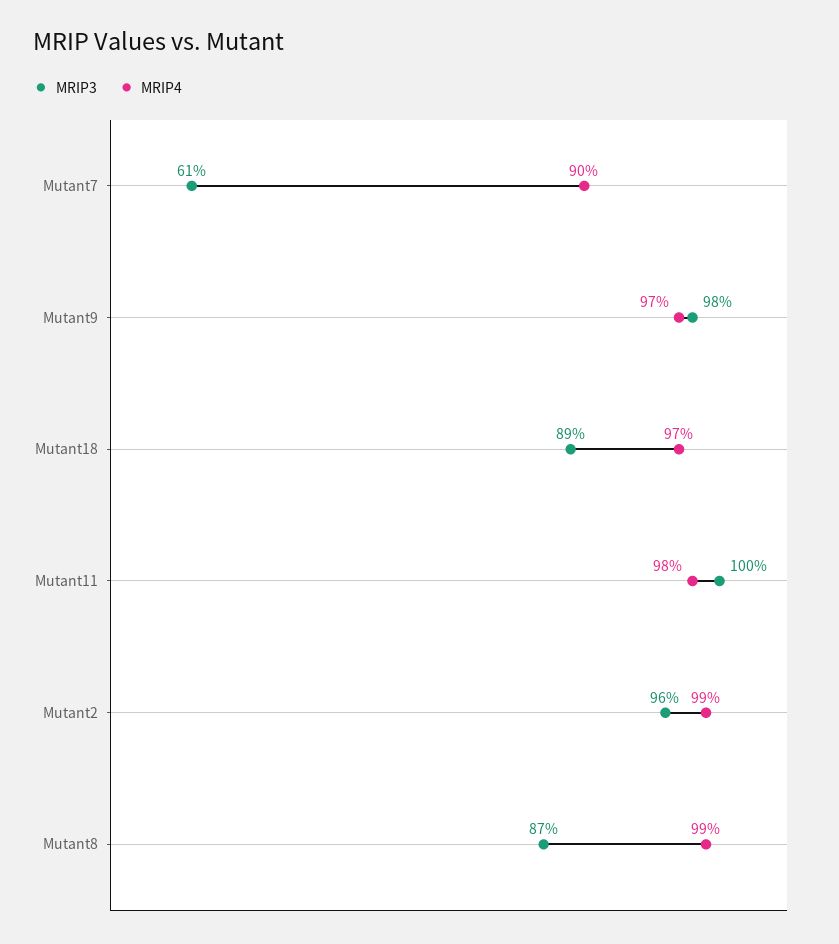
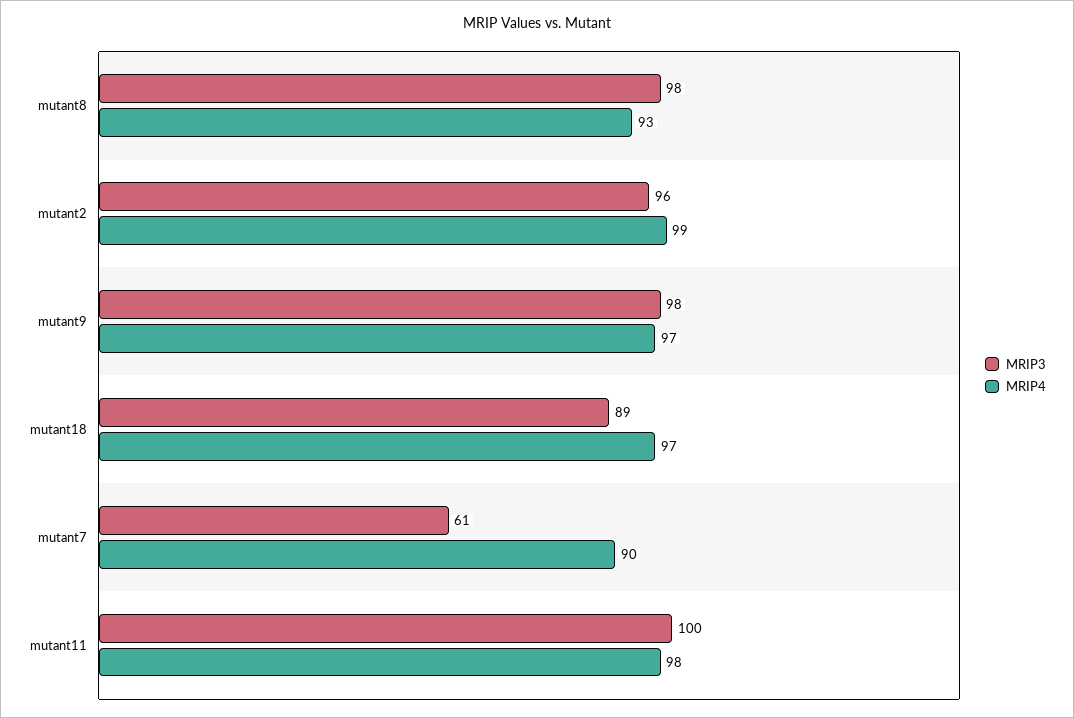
MRIP3, Mutant8: 87 -> 98
MRIP4, Mutant8: 99 -> 93

